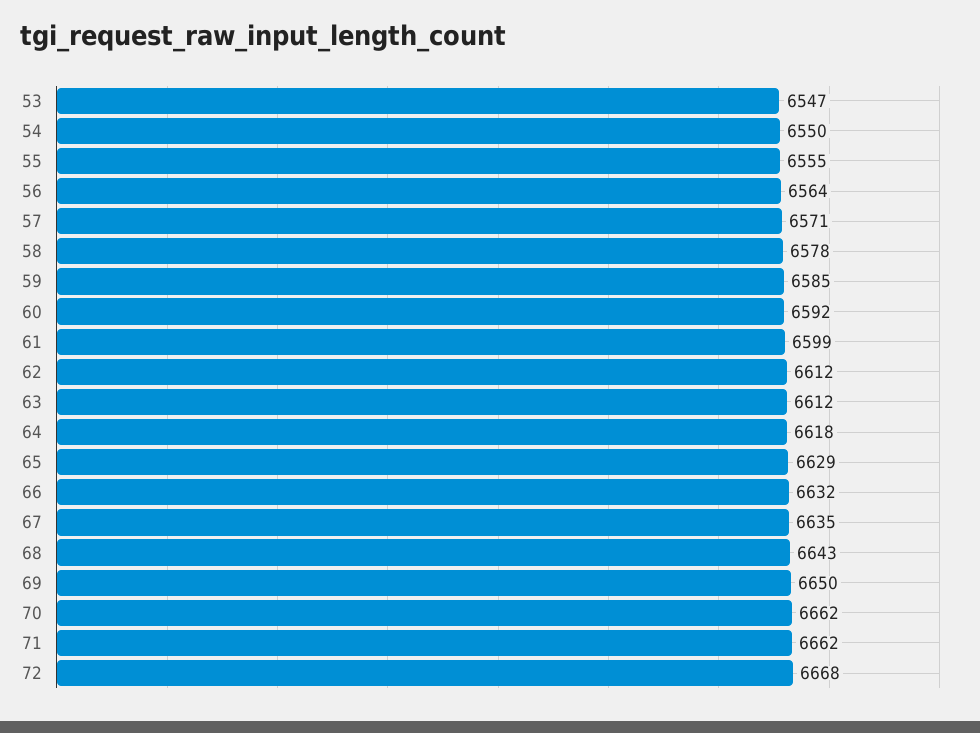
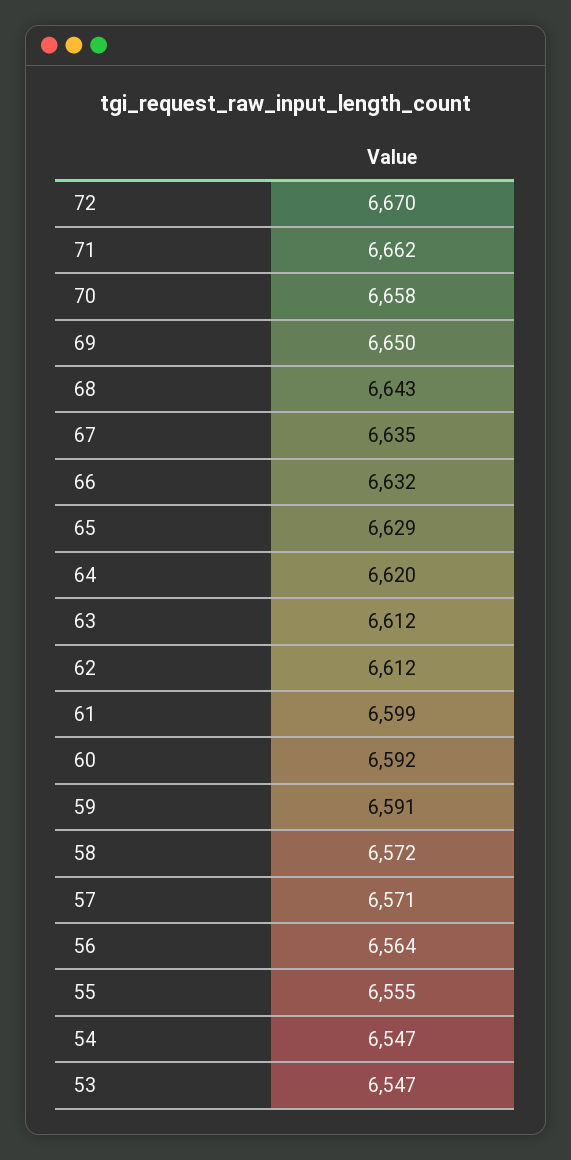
54: 6550 -> 6547
58: 6578 -> 6572
59: 6585 -> 6591
64: 6618 -> 6620
70: 6662 -> 6658
72: 6668 -> 6670

